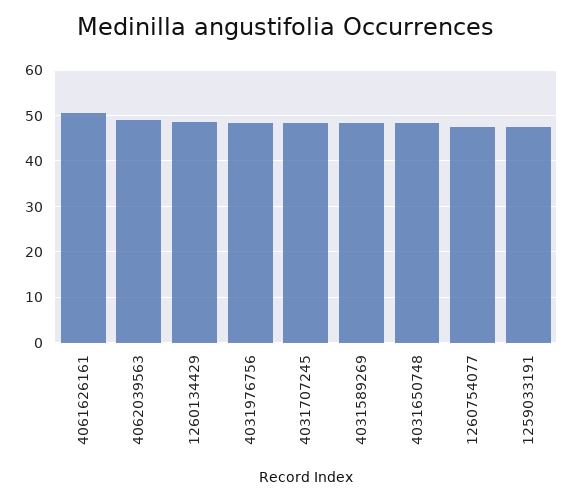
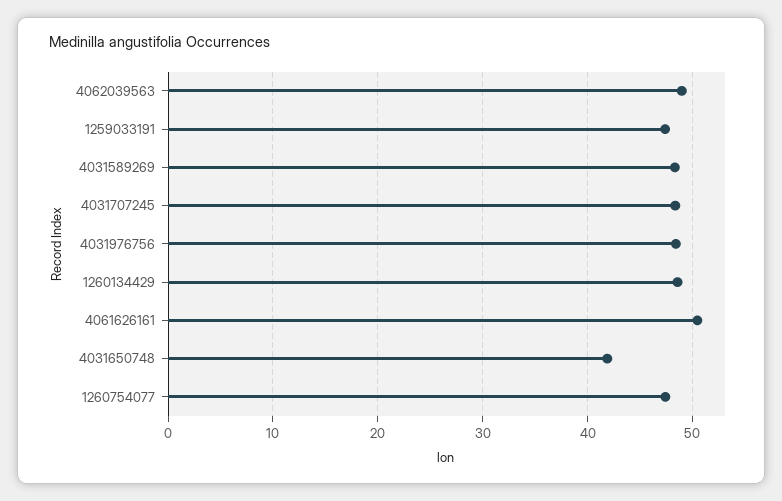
4031650748: 48 -> 42

